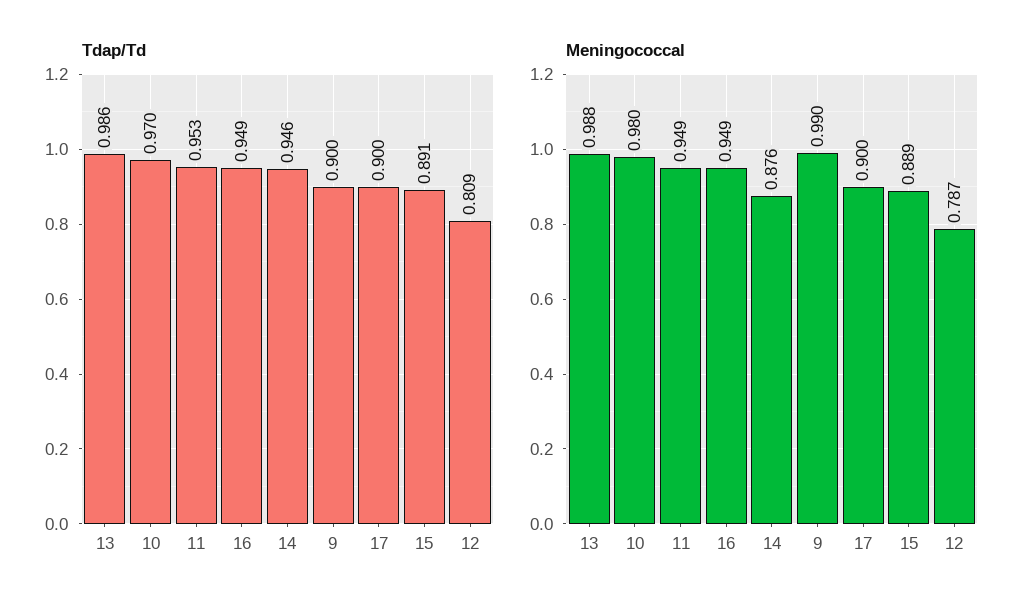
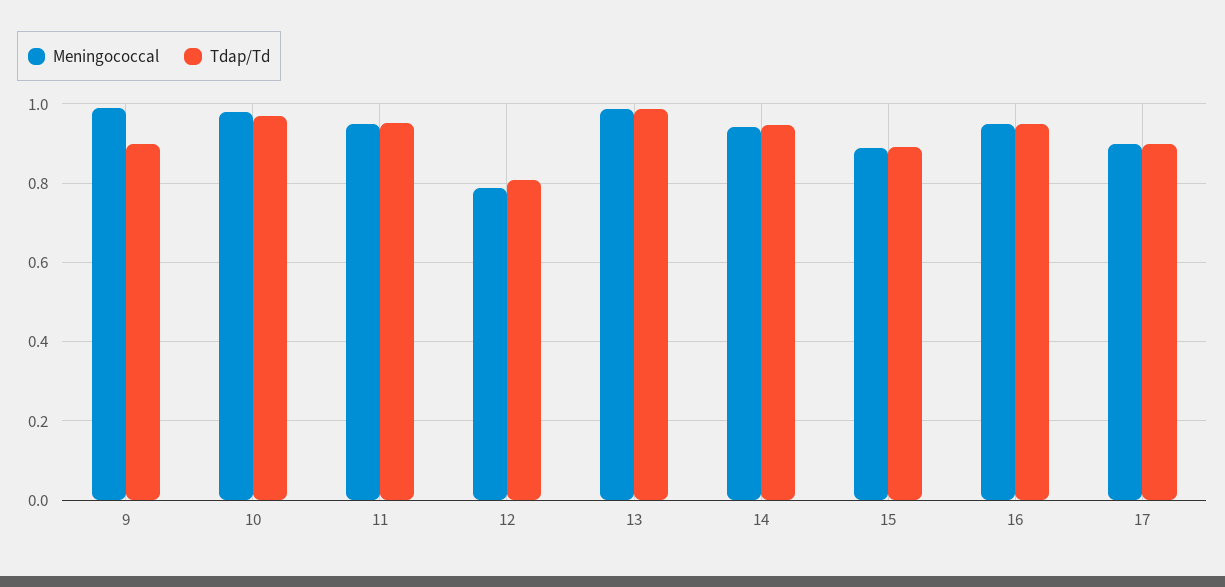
Meningococcal, 14: 0.876 -> 0.94

